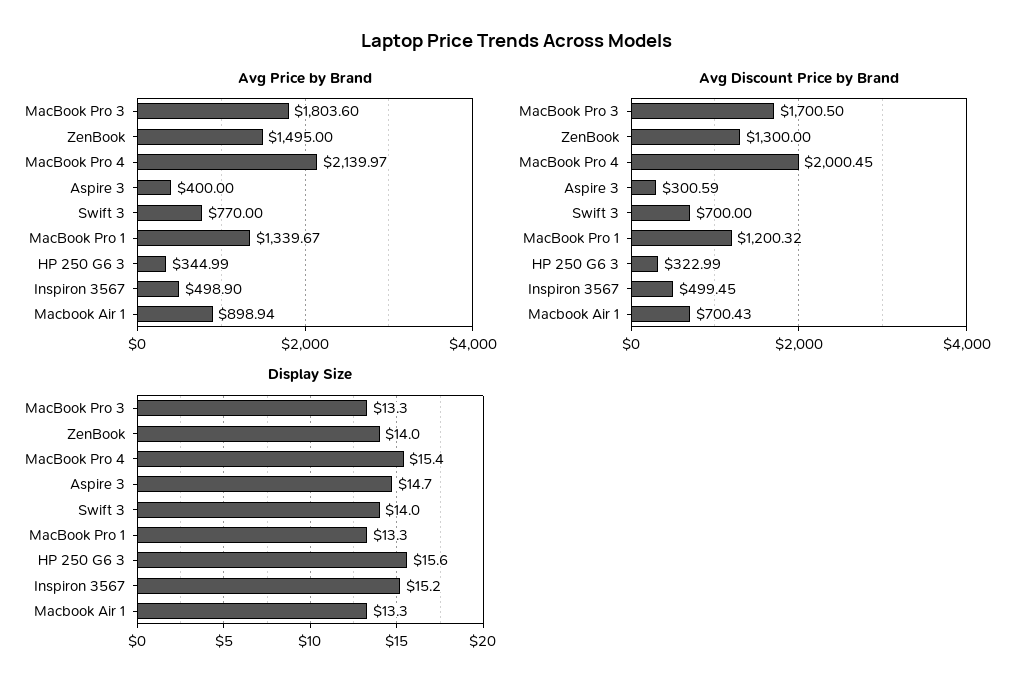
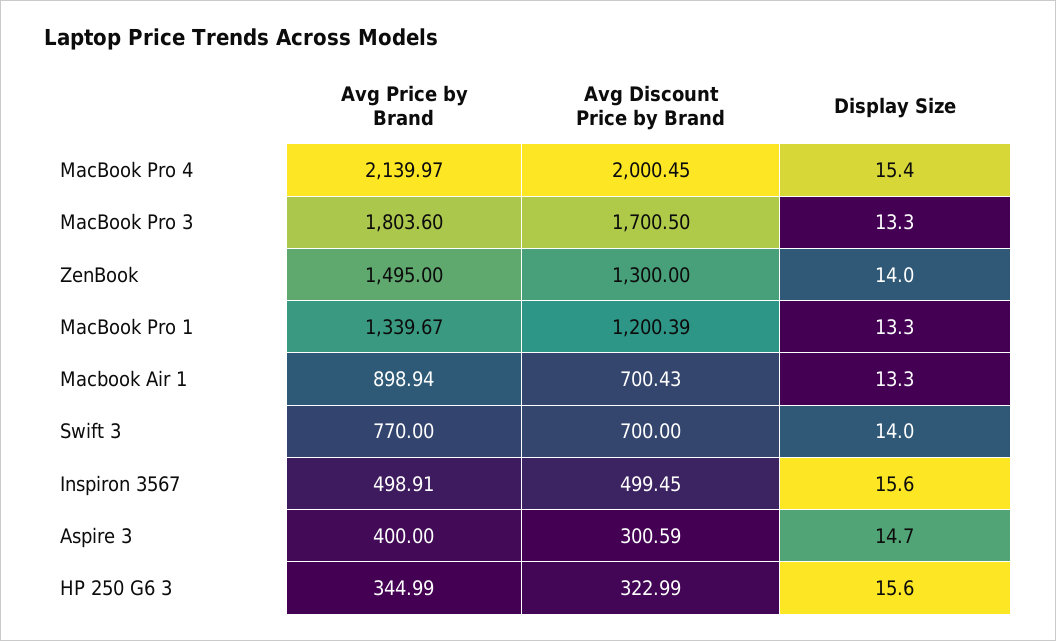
Avg Price by Brand, Inspiron 3567: 498.9 -> 498.91
Avg Discount Price by Brand, MacBook Pro 1: 1200.32 -> 1200.39
Display Size, Inspiron 3567: 15.2 -> 15.6

